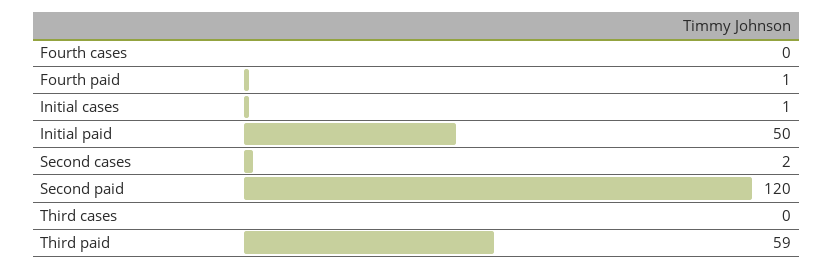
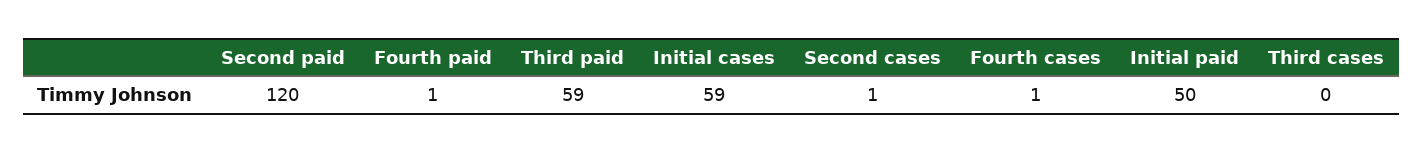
Fourth cases: 0 -> 1
Initial cases: 1 -> 59
Second cases: 2 -> 1

